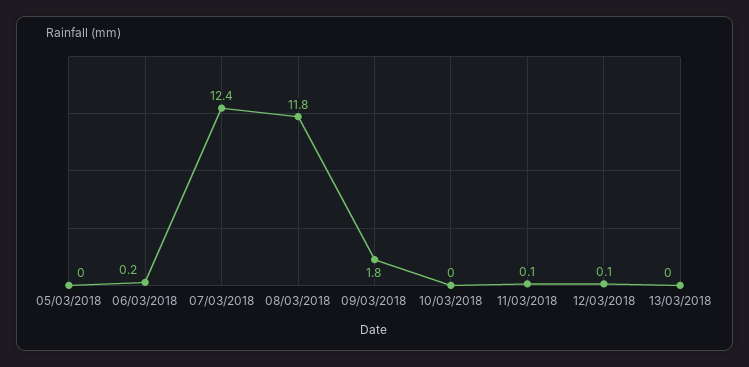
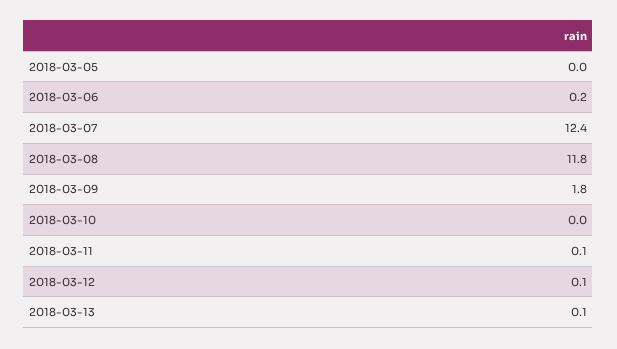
13/03/2018: 0 -> 0.1

